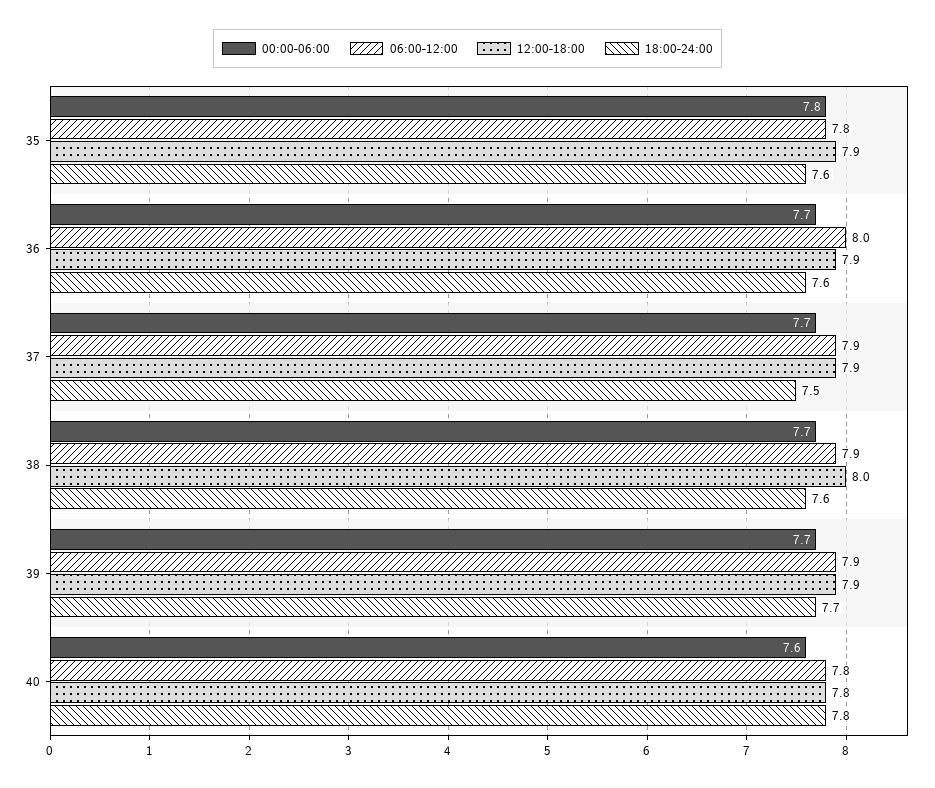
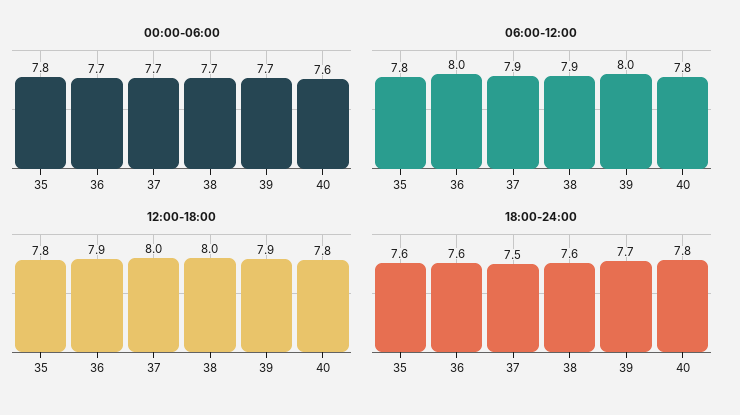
12:00-18:00, 35: 7.9 -> 7.8
12:00-18:00, 37: 7.9 -> 8
06:00-12:00, 39: 7.9 -> 8

